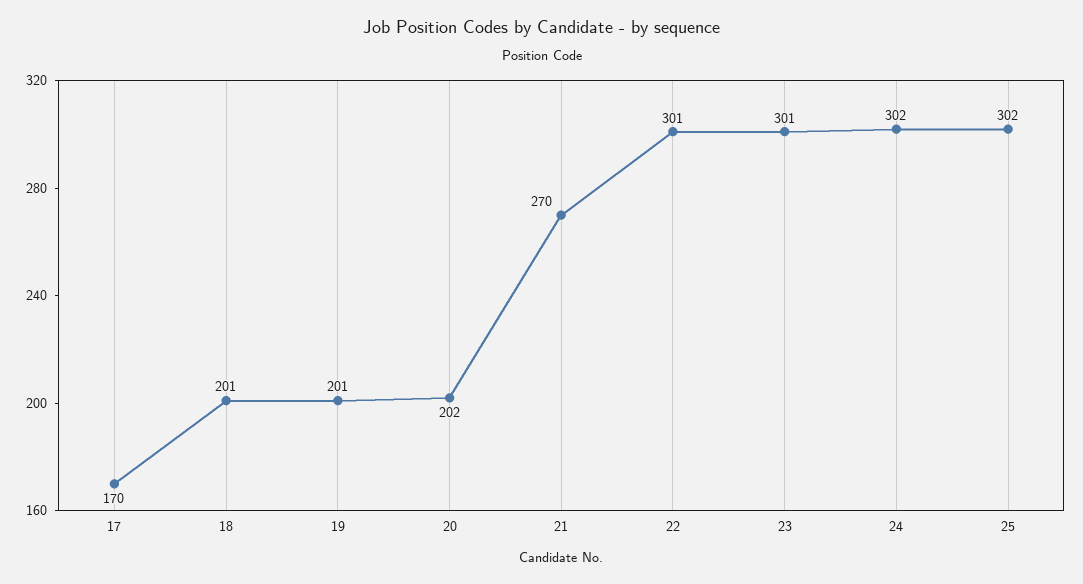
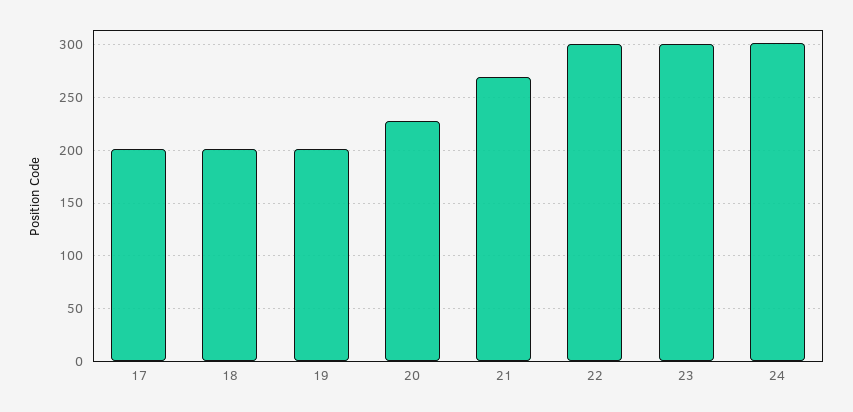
17: 170 -> 200
20: 202 -> 230
25: 302 -> none

